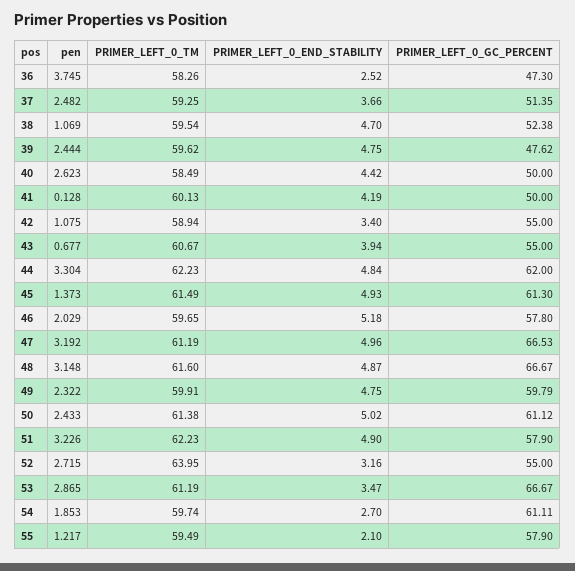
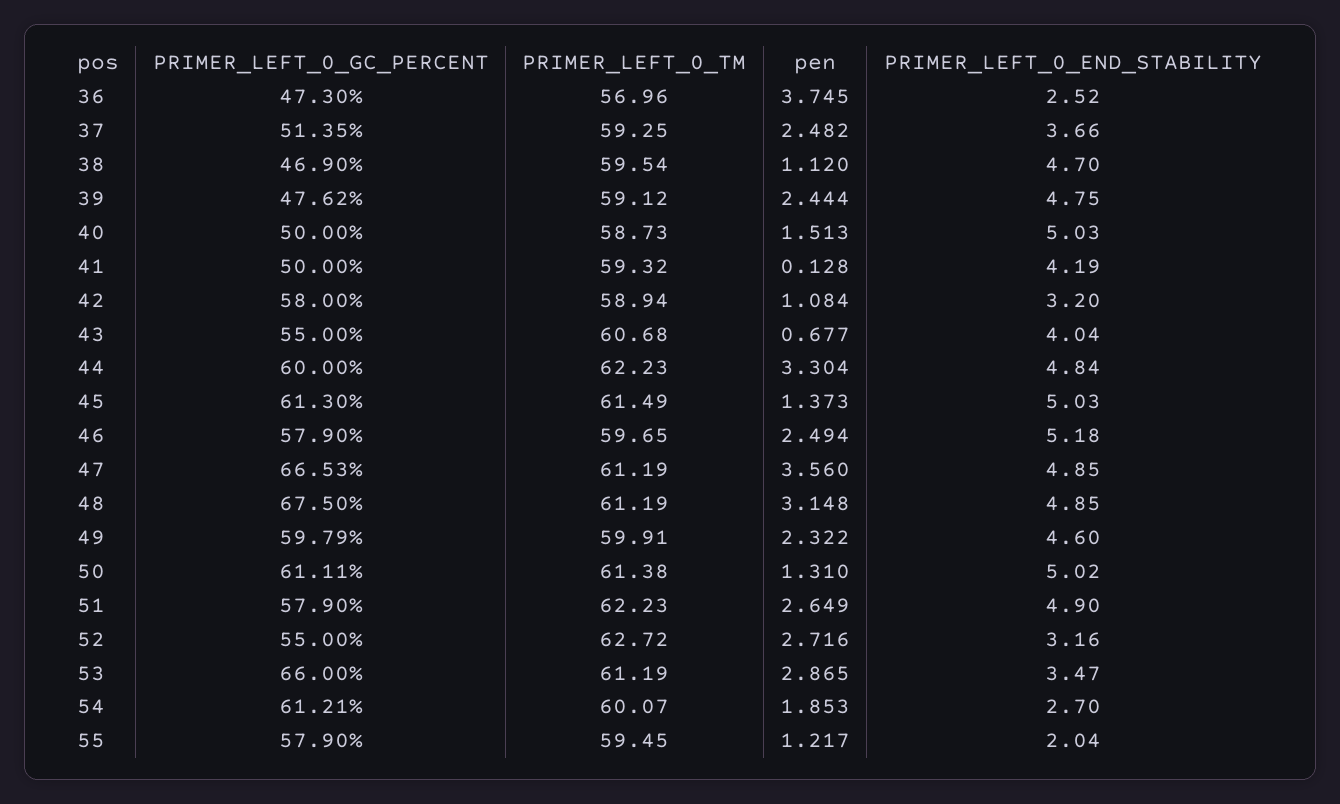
PRIMER_LEFT_0_TM, 36: 58.26 -> 56.96
pen, 38: 1.069 -> 1.12
PRIMER_LEFT_0_GC_PERCENT, 38: 52.38 -> 46.9
PRIMER_LEFT_0_TM, 39: 59.62 -> 59.12
pen, 40: 2.623 -> 1.513
PRIMER_LEFT_0_TM, 40: 58.49 -> 58.73
PRIMER_LEFT_0_END_STABILITY, 40: 4.42 -> 5.03
PRIMER_LEFT_0_TM, 41: 60.13 -> 59.32
pen, 42: 1.075 -> 1.084
PRIMER_LEFT_0_END_STABILITY, 42: 3.4 -> 3.2
PRIMER_LEFT_0_GC_PERCENT, 42: 55 -> 58
PRIMER_LEFT_0_TM, 43: 60.67 -> 60.68
PRIMER_LEFT_0_END_STABILITY, 43: 3.94 -> 4.04
PRIMER_LEFT_0_GC_PERCENT, 44: 62 -> 60
PRIMER_LEFT_0_END_STABILITY, 45: 4.93 -> 5.03
pen, 46: 2.029 -> 2.494
PRIMER_LEFT_0_GC_PERCENT, 46: 57.8 -> 57.9
pen, 47: 3.192 -> 3.56
PRIMER_LEFT_0_END_STABILITY, 47: 4.96 -> 4.85
PRIMER_LEFT_0_TM, 48: 61.6 -> 61.19
PRIMER_LEFT_0_END_STABILITY, 48: 4.87 -> 4.85
PRIMER_LEFT_0_GC_PERCENT, 48: 66.67 -> 67.5
PRIMER_LEFT_0_END_STABILITY, 49: 4.75 -> 4.6
pen, 50: 2.433 -> 1.31
PRIMER_LEFT_0_GC_PERCENT, 50: 61.12 -> 61.11
pen, 51: 3.226 -> 2.649
pen, 52: 2.715 -> 2.716
PRIMER_LEFT_0_TM, 52: 63.95 -> 62.72
PRIMER_LEFT_0_GC_PERCENT, 53: 66.67 -> 66
PRIMER_LEFT_0_TM, 54: 59.74 -> 60.07
PRIMER_LEFT_0_GC_PERCENT, 54: 61.11 -> 61.21
PRIMER_LEFT_0_TM, 55: 59.49 -> 59.45
PRIMER_LEFT_0_END_STABILITY, 55: 2.1 -> 2.04

